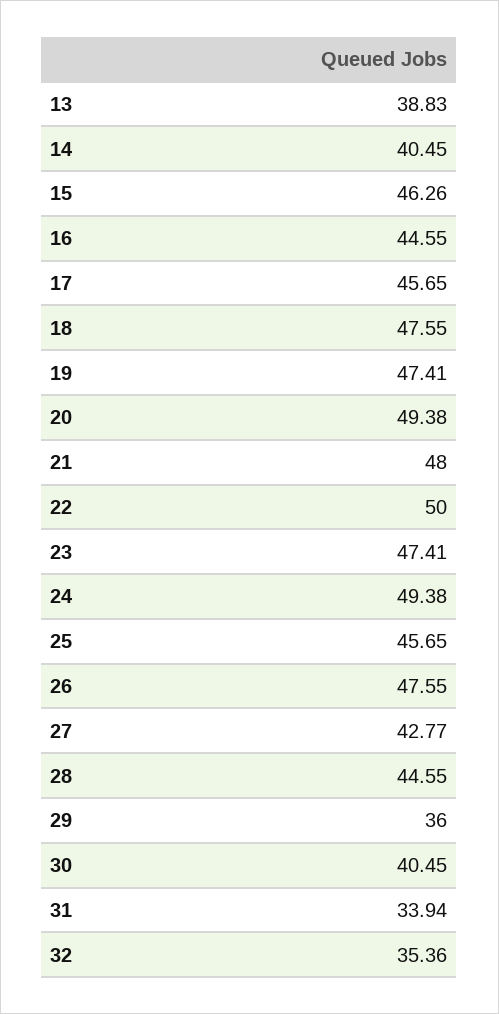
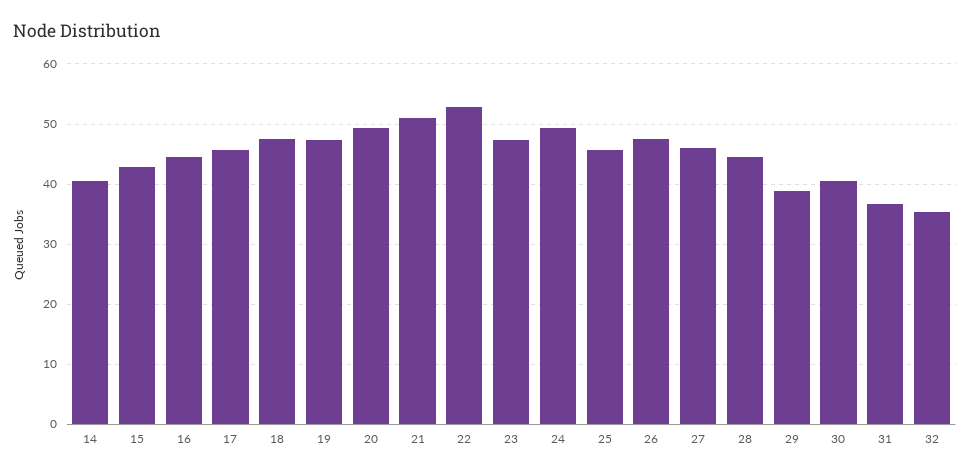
13: 38.83 -> none
15: 46.26 -> 43
21: 48 -> 51
22: 50 -> 53
27: 42.77 -> 46
29: 36 -> 39
31: 33.94 -> 37

